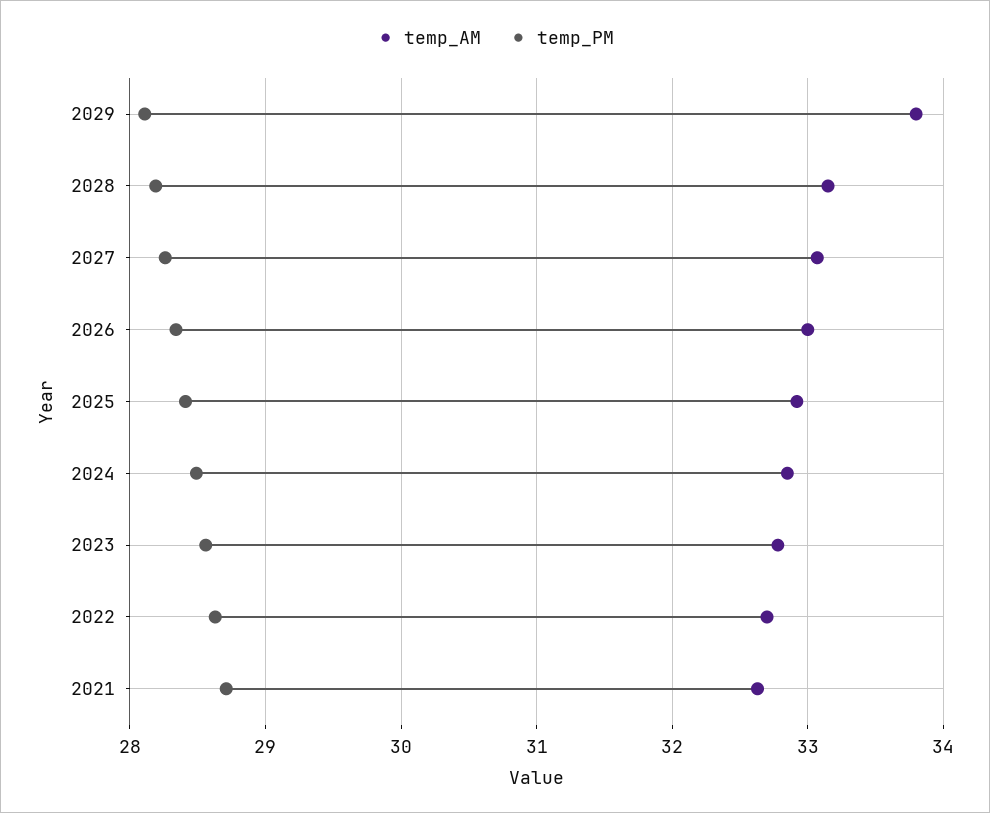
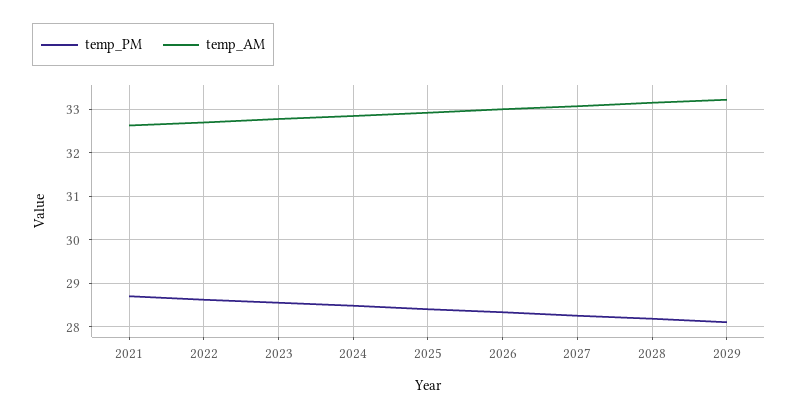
temp_AM, 2029: 33.8 -> 33.2

